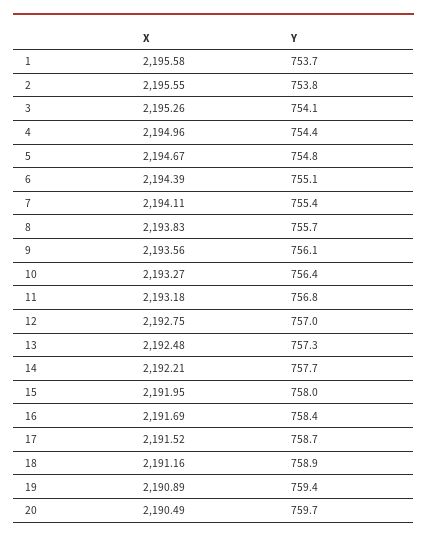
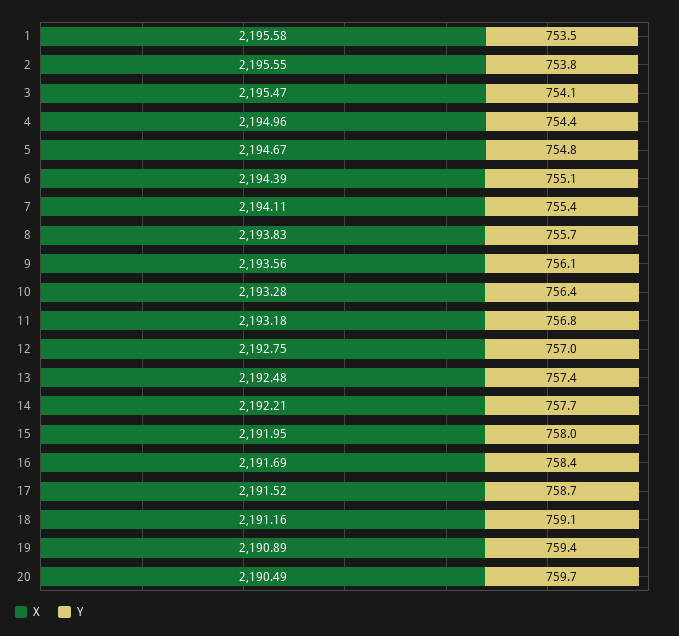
Y, 1: 753.7 -> 753.5
X, 3: 2195.26 -> 2195.47
X, 10: 2193.27 -> 2193.28
Y, 13: 757.3 -> 757.4
Y, 18: 758.9 -> 759.1

